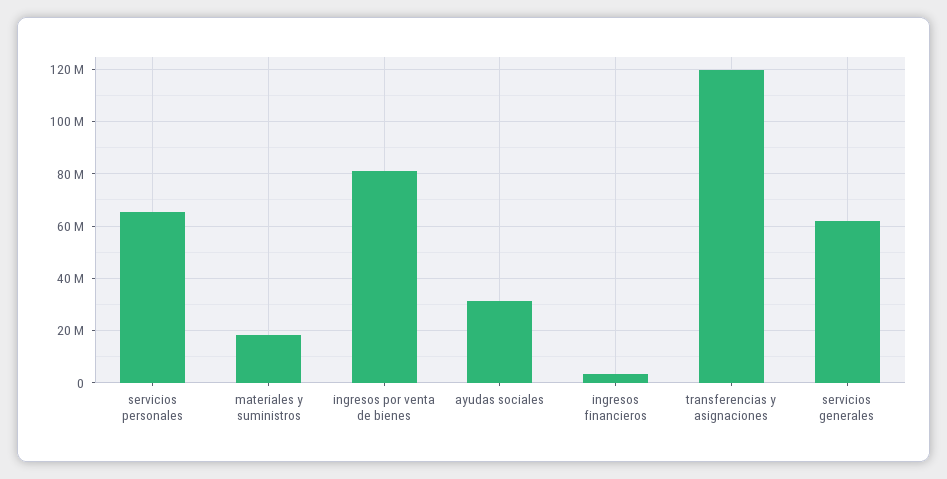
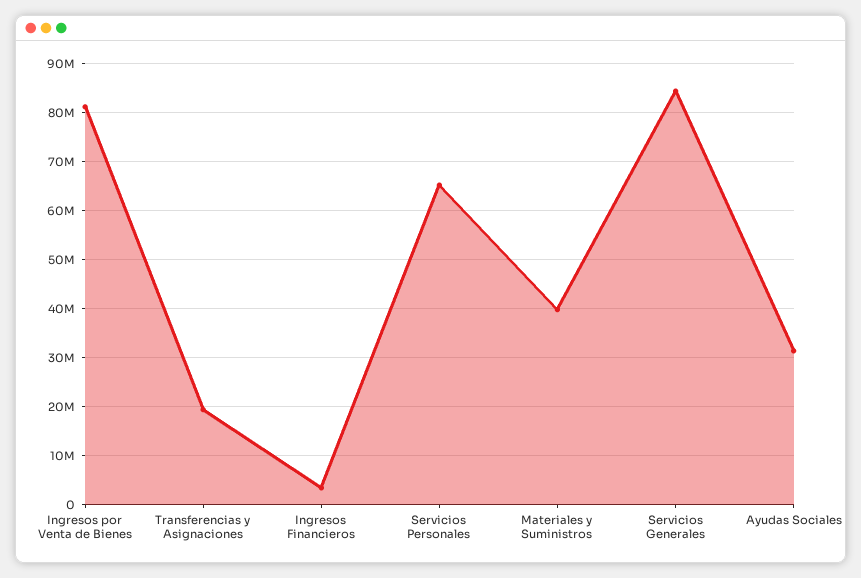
materiales y suministros: 17500000 -> 40000000
transferencias y asignaciones: 120000000 -> 20000000
servicios generales: 62500000 -> 84000000

